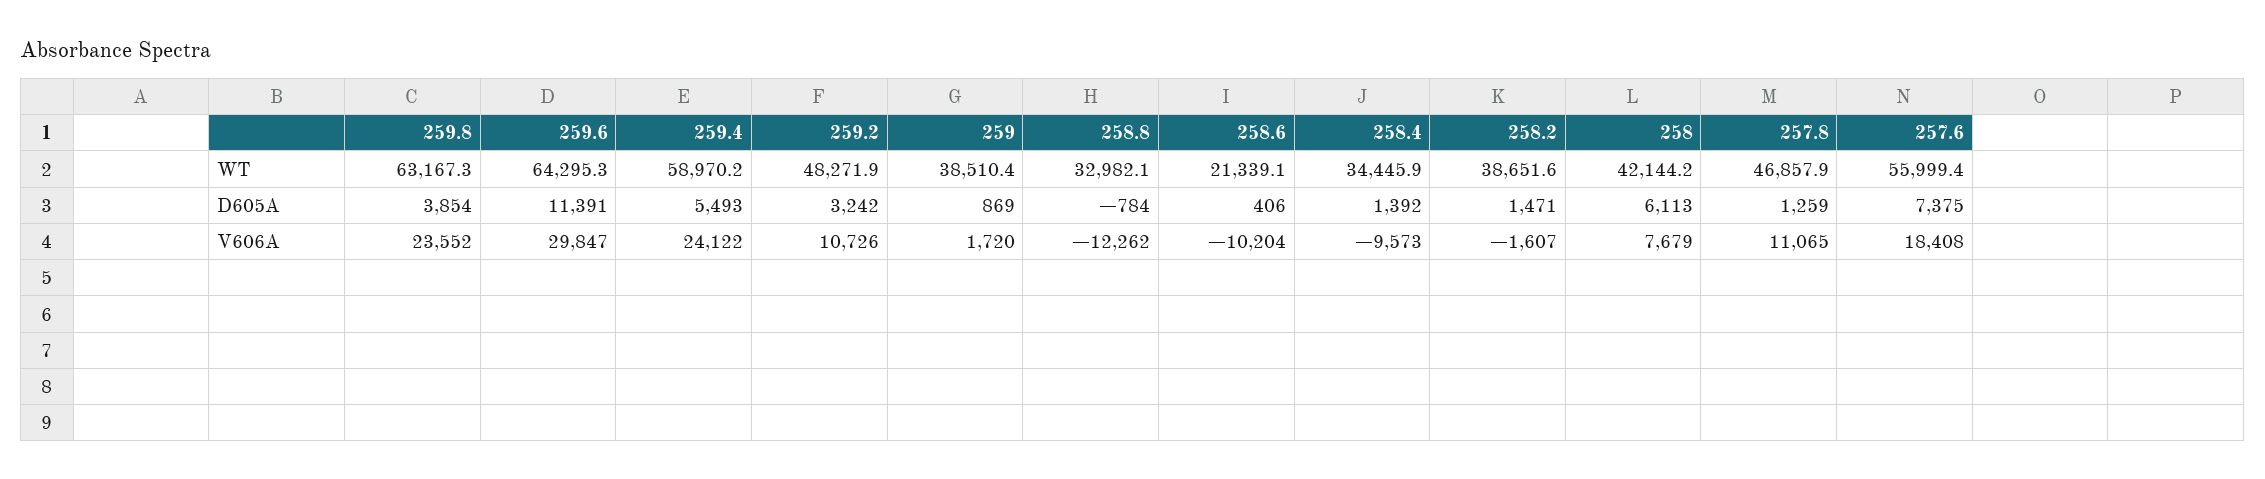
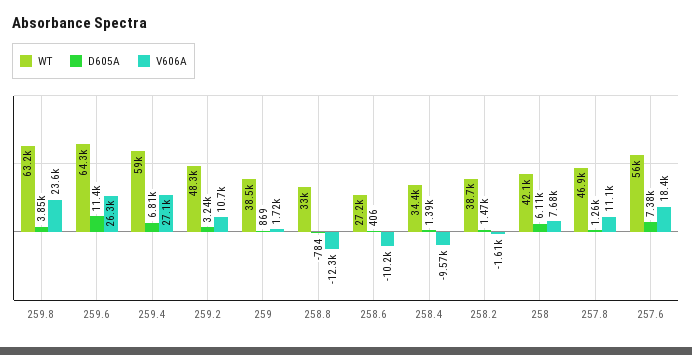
WT, 258.6: 21339.1 -> 27200
D605A, 259.4: 5493 -> 6810
V606A, 259.6: 29847 -> 26300
V606A, 259.4: 24122 -> 27100

